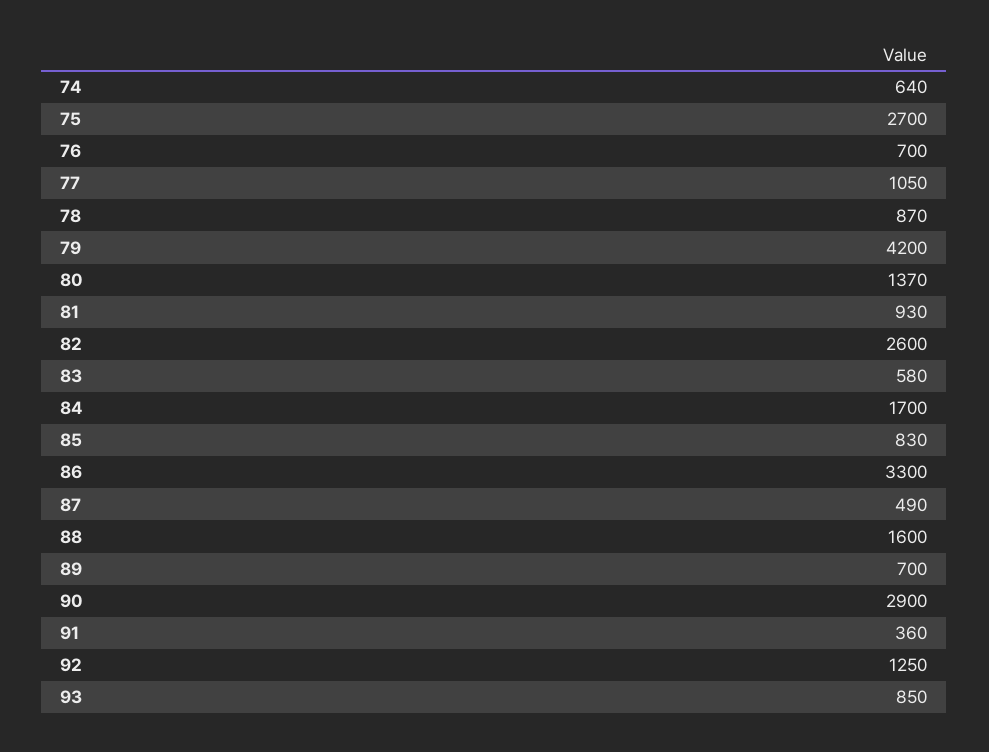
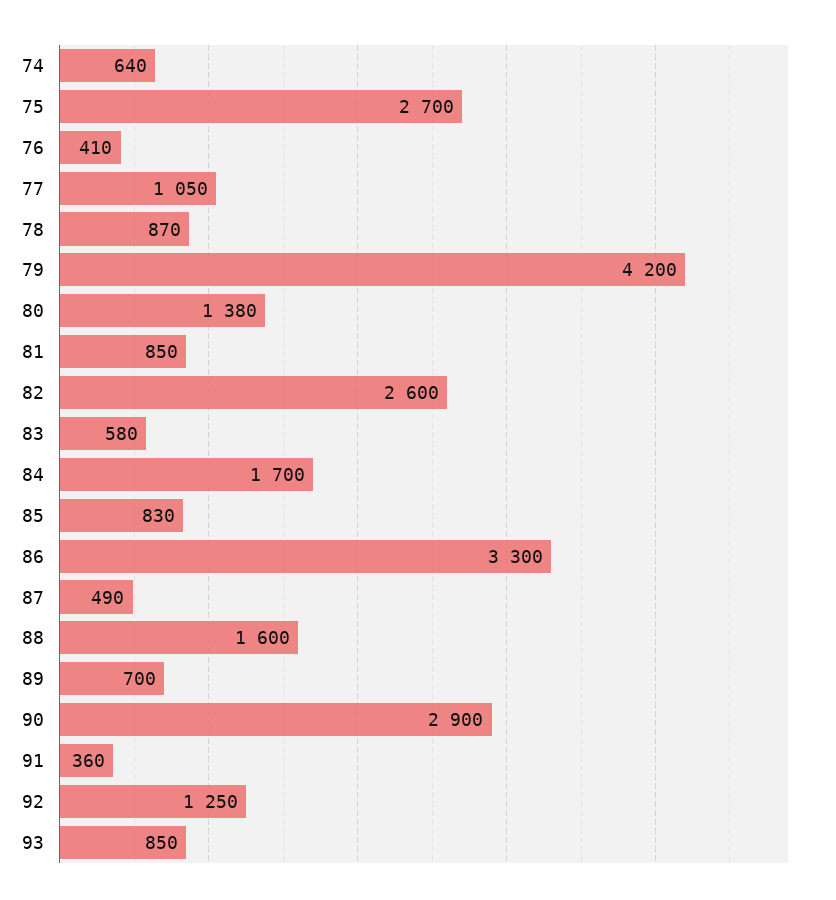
76: 700 -> 410
80: 1370 -> 1380
81: 930 -> 850

